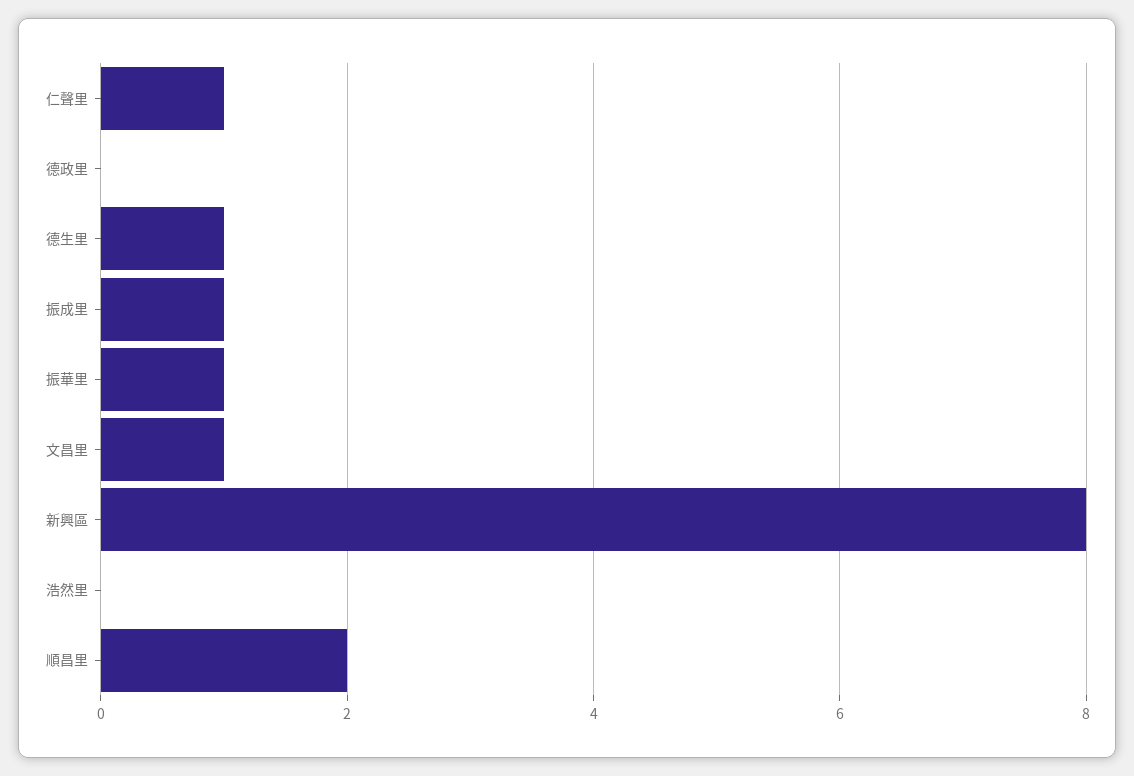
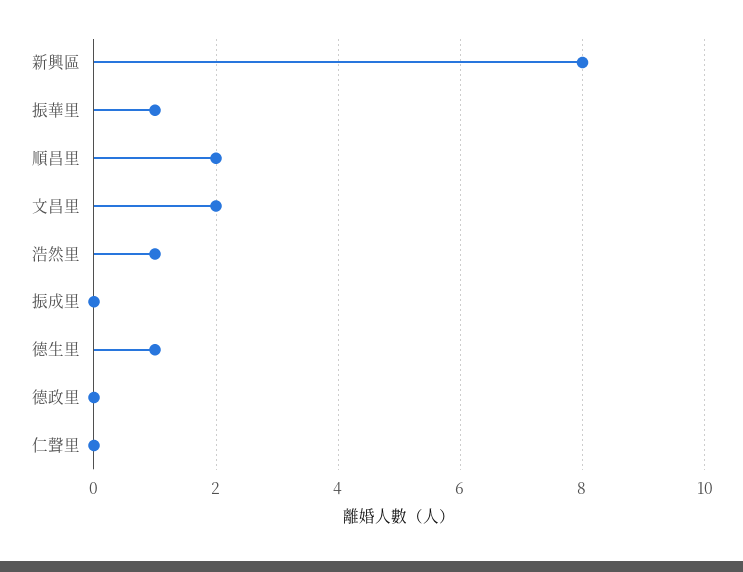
仁聲里: 1 -> 0
振成里: 1 -> 0
文昌里: 1 -> 2
浩然里: 0 -> 1

